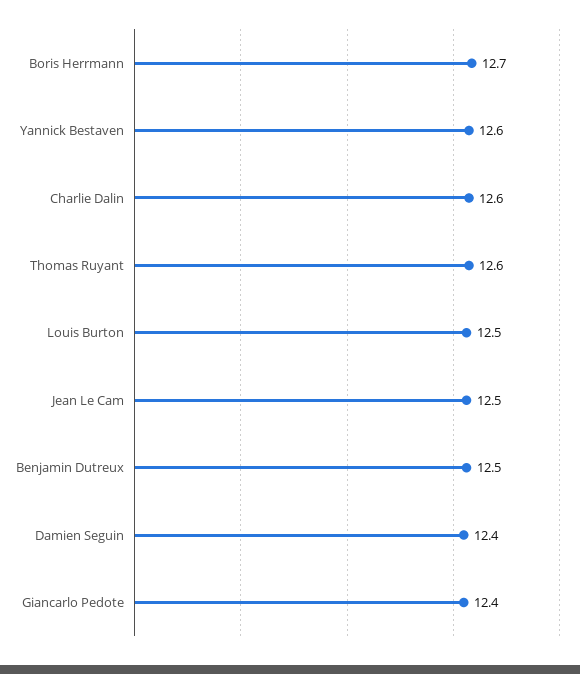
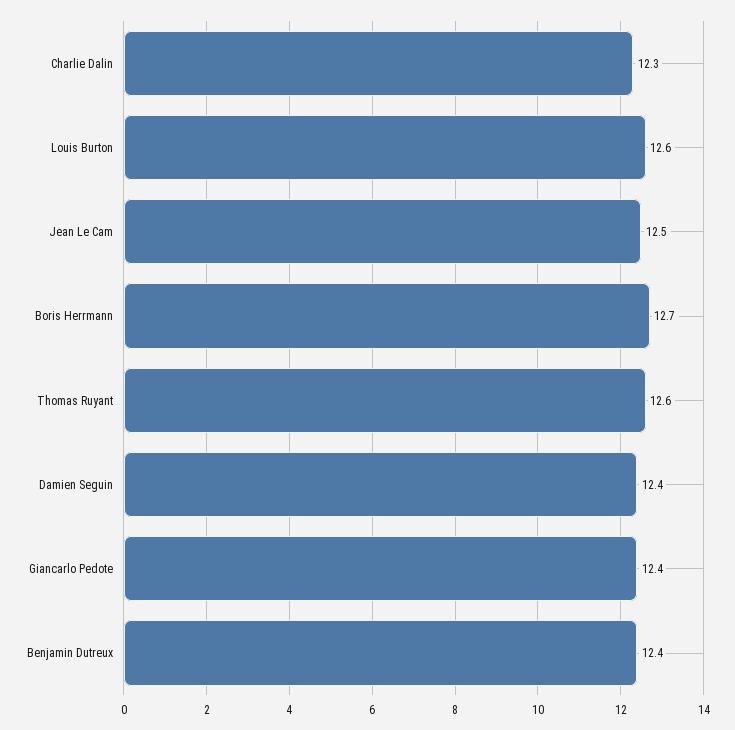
Yannick Bestaven: 12.6 -> none
Charlie Dalin: 12.6 -> 12.3
Louis Burton: 12.5 -> 12.6
Benjamin Dutreux: 12.5 -> 12.4

